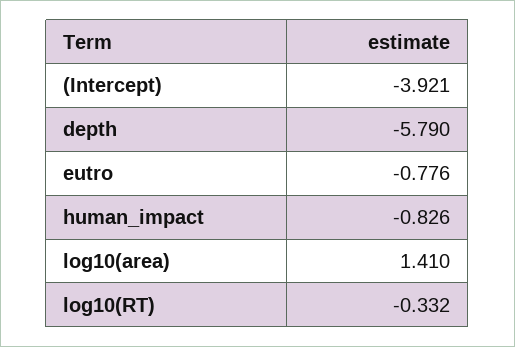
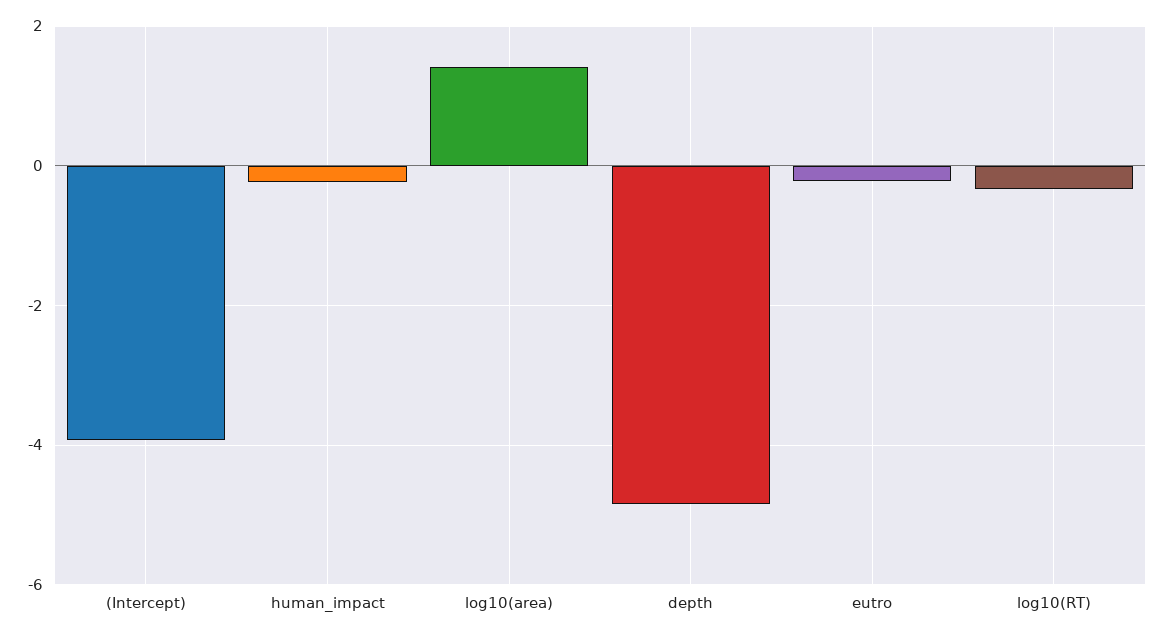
depth: -5.79 -> -4.8
eutro: -0.776 -> -0.2
human_impact: -0.826 -> -0.2

